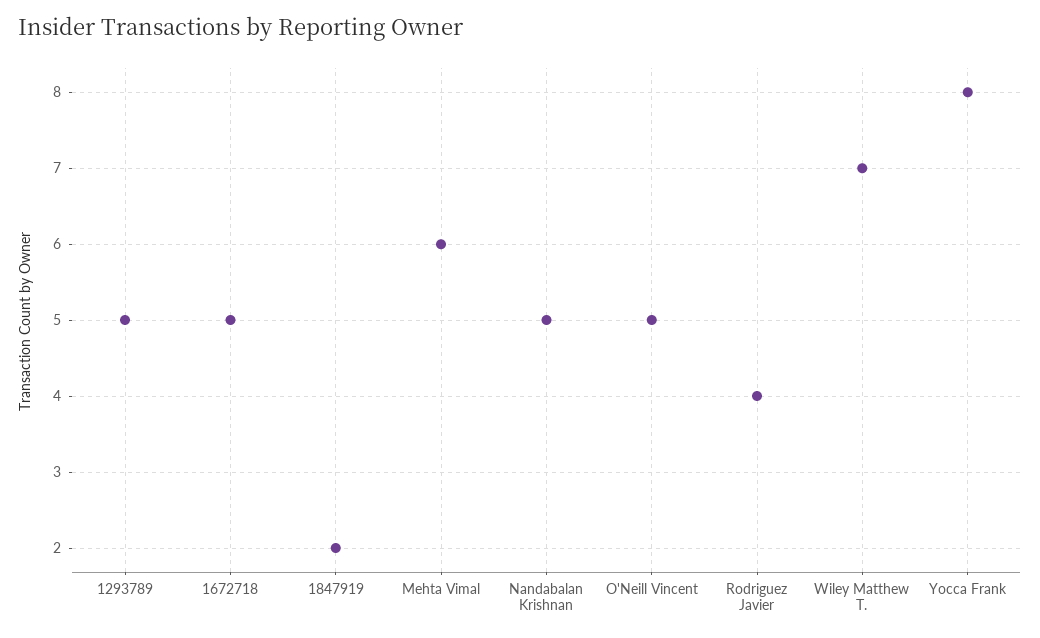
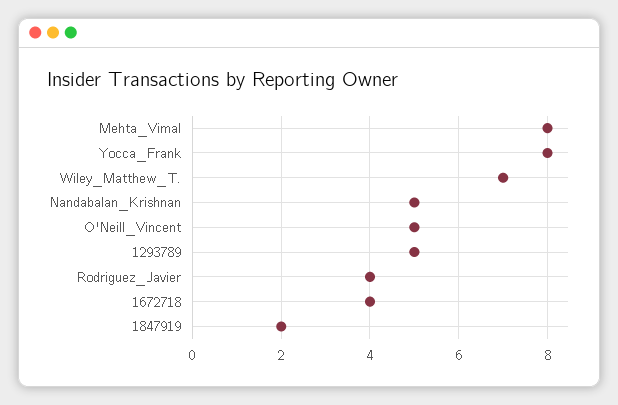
1672718: 5 -> 4
Mehta Vimal: 6 -> 8

